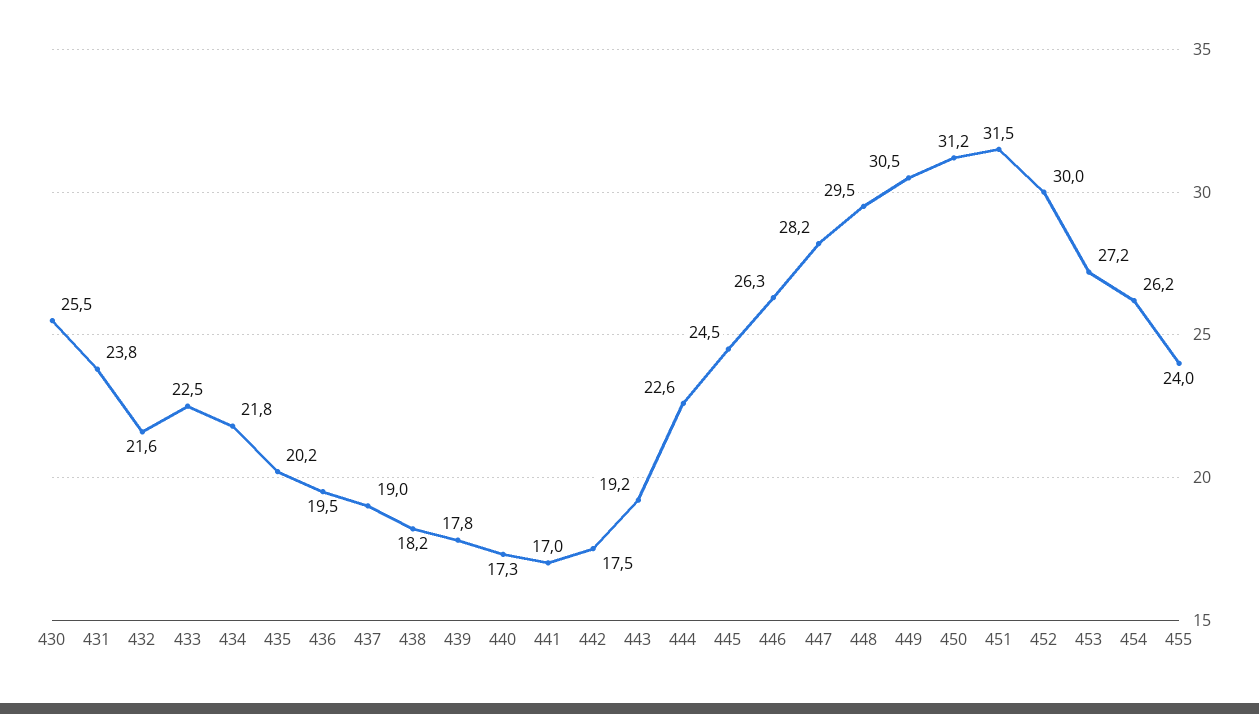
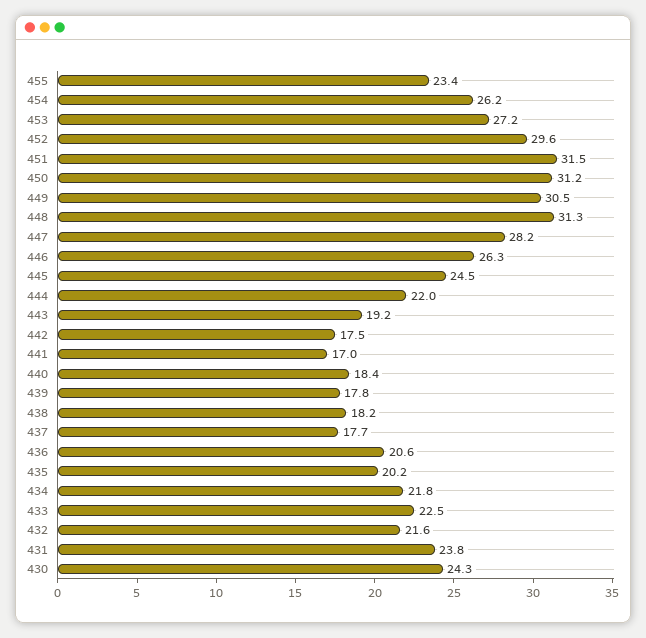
430: 25.5 -> 24.3
436: 19.5 -> 20.6
437: 19 -> 17.7
440: 17.3 -> 18.4
444: 22.6 -> 22
448: 29.5 -> 31.3
452: 30 -> 29.6
455: 24 -> 23.4

